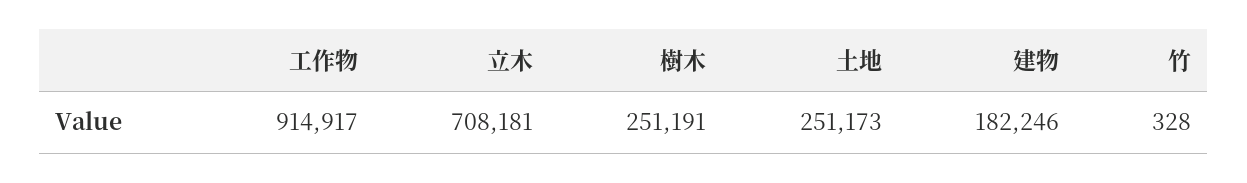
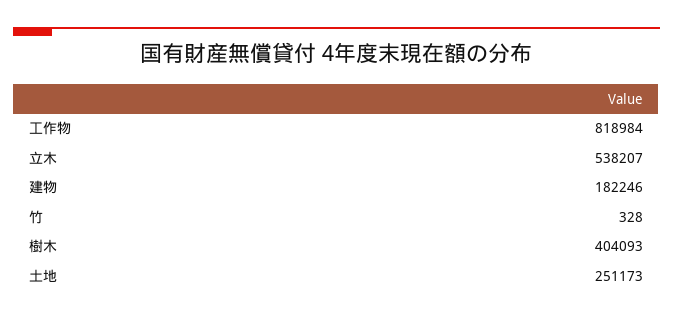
工作物: 914917 -> 818984
立木: 708181 -> 538207
樹木: 251191 -> 404093

